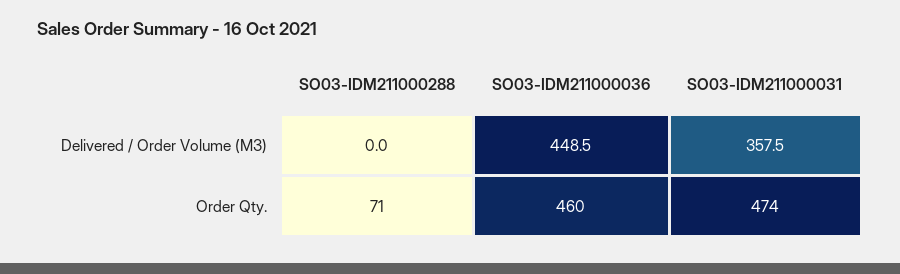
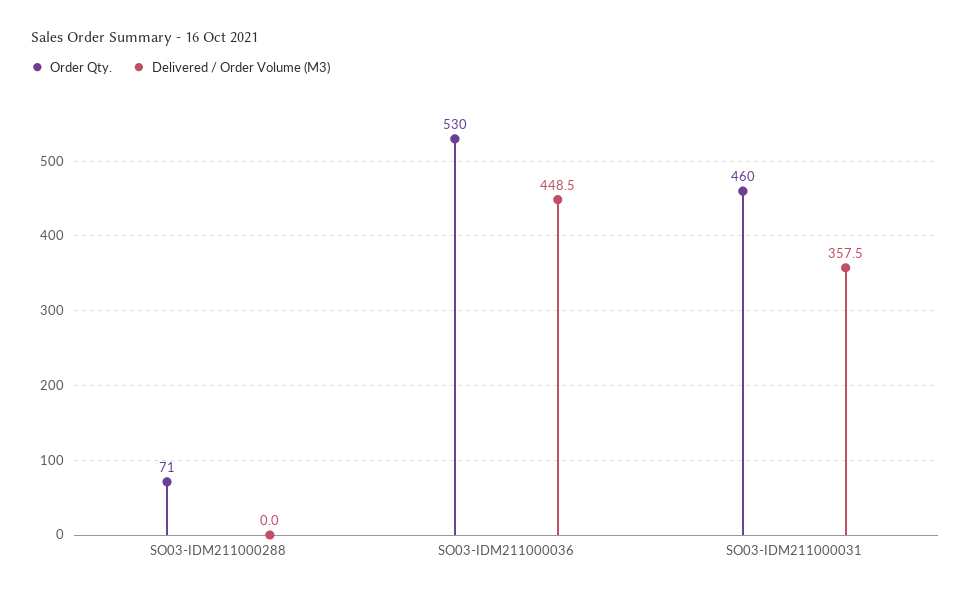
Order Qty., SO03-IDM211000036: 460 -> 530
Order Qty., SO03-IDM211000031: 474 -> 460

